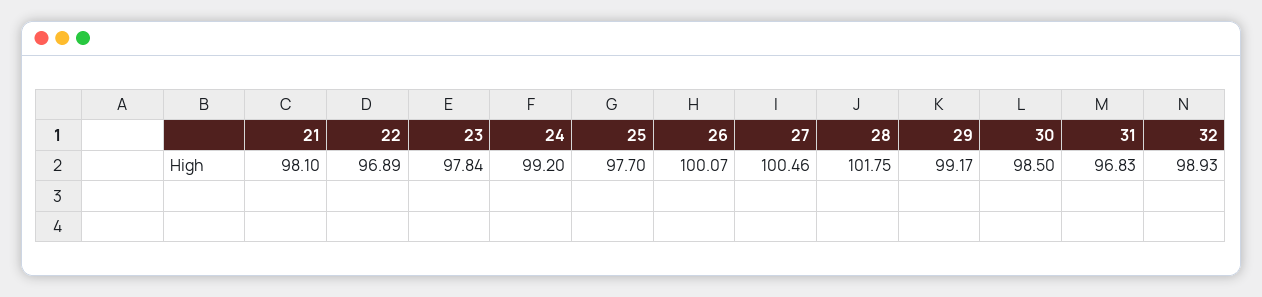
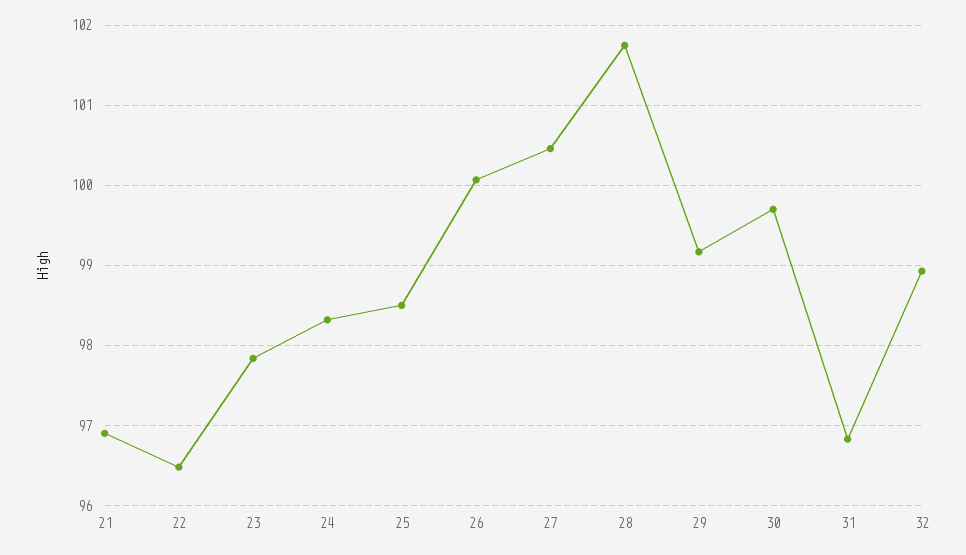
21: 98.1 -> 96.9
22: 96.89 -> 96.5
24: 99.2 -> 98.3
25: 97.7 -> 98.5
30: 98.5 -> 99.7

